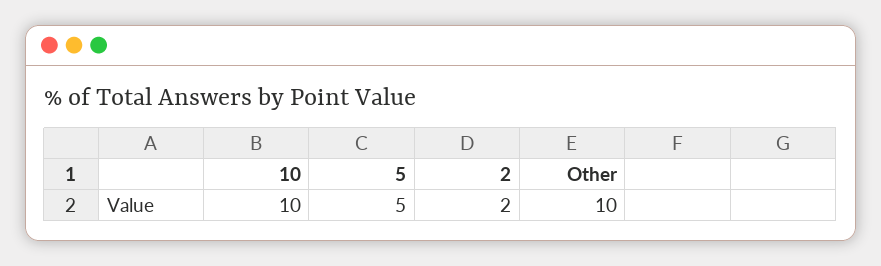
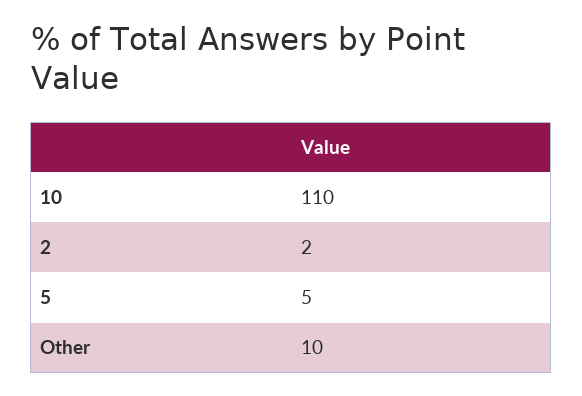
10: 10 -> 110

